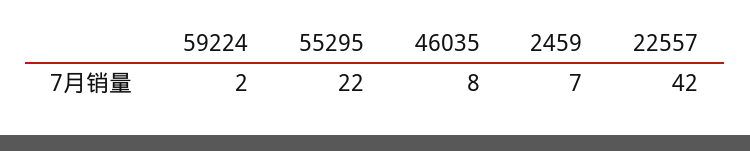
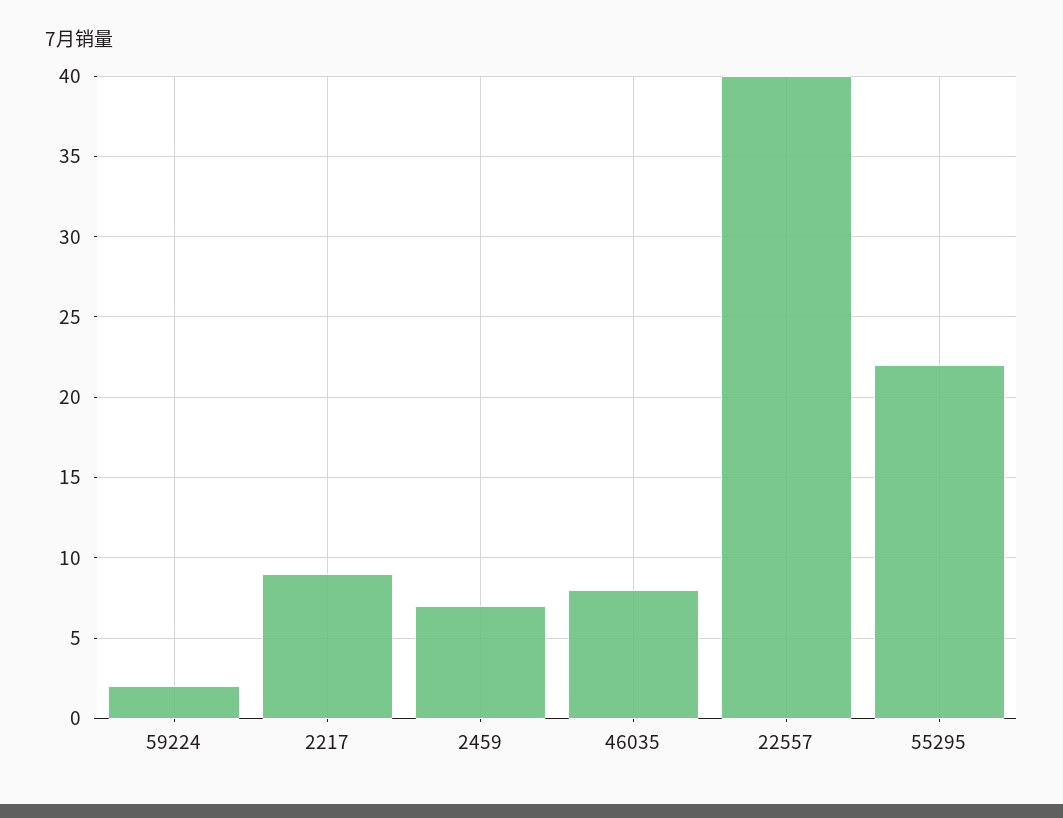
22557: 42 -> 40
2217: none -> 9

